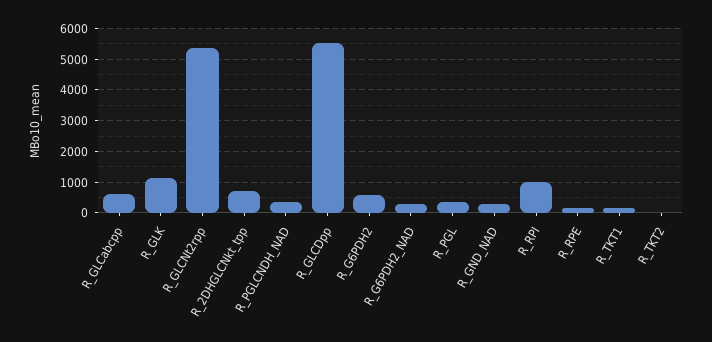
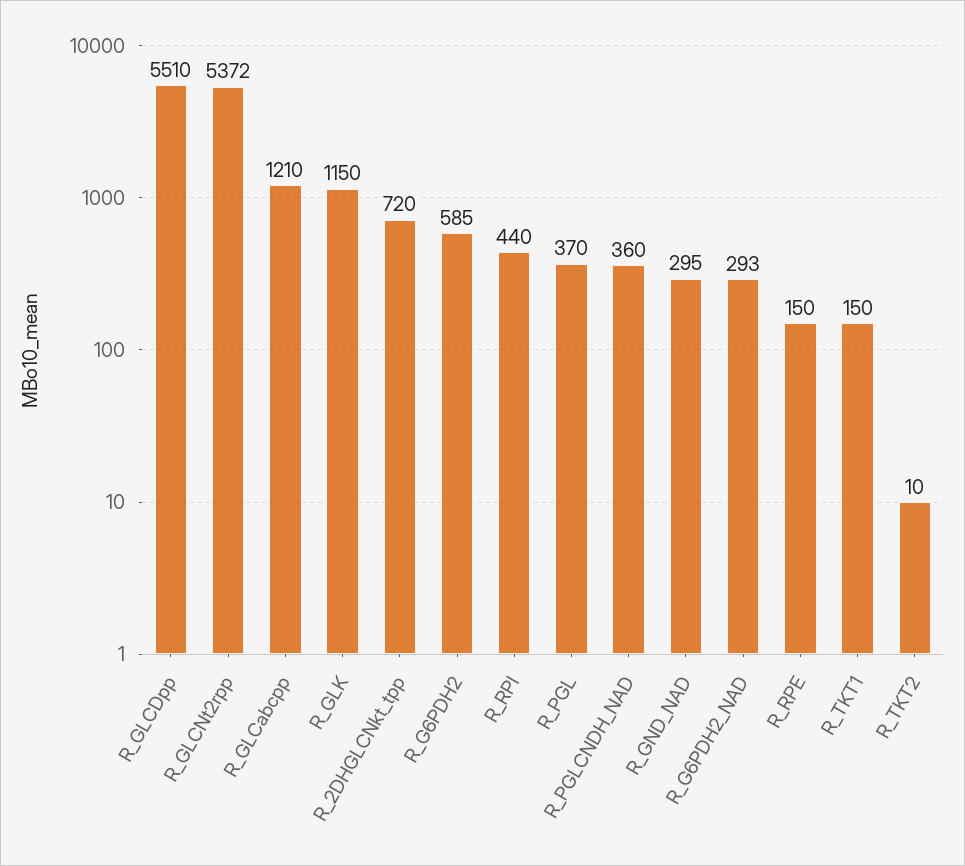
R_GLCabcpp: 600 -> 1210
R_RPI: 1000 -> 440

